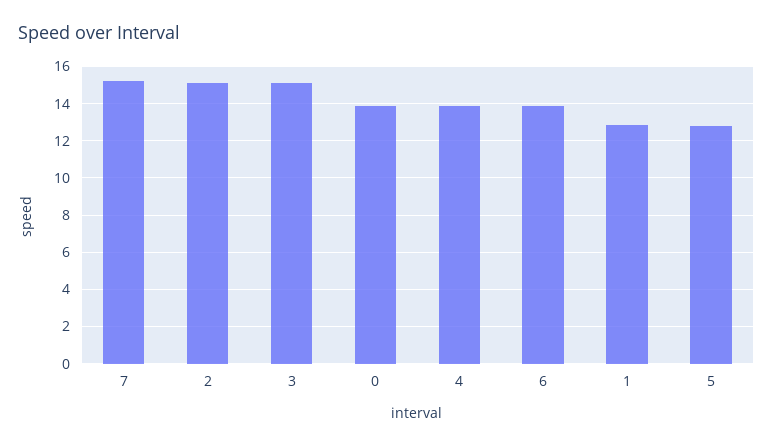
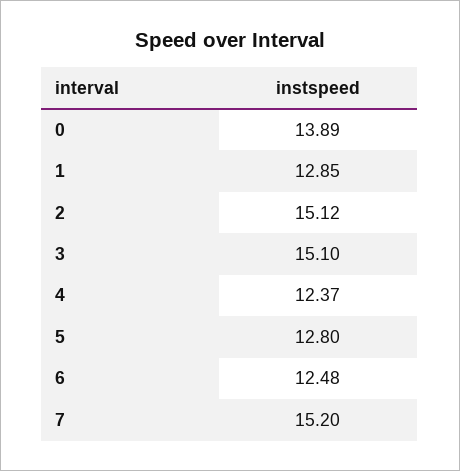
4: 14 -> 12.37
6: 14 -> 12.48

